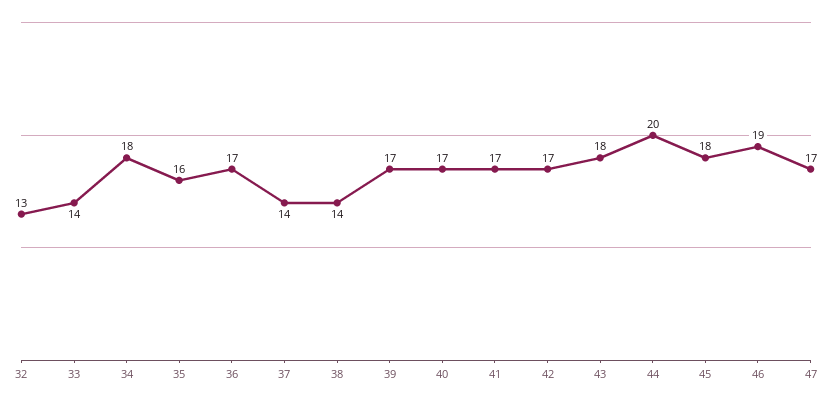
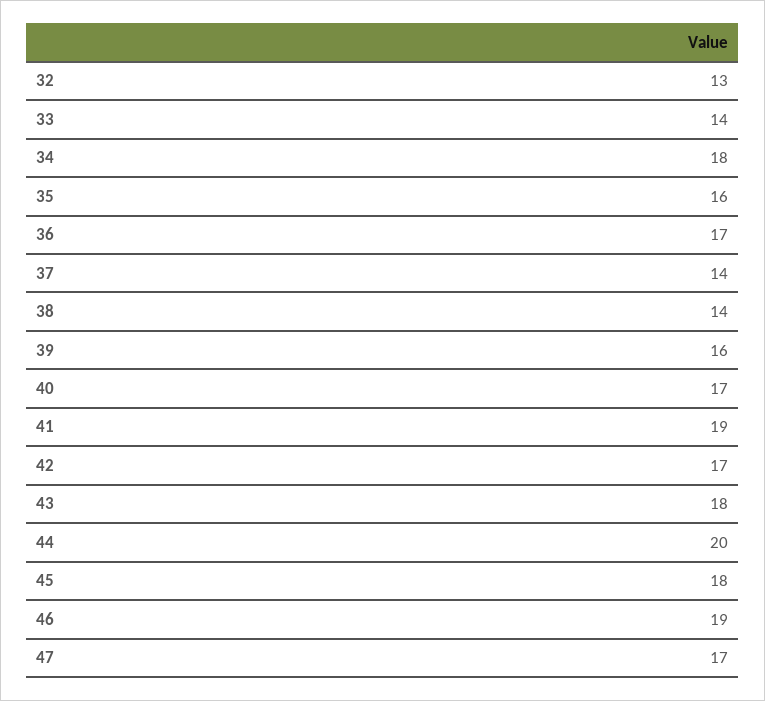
39: 17 -> 16
41: 17 -> 19

